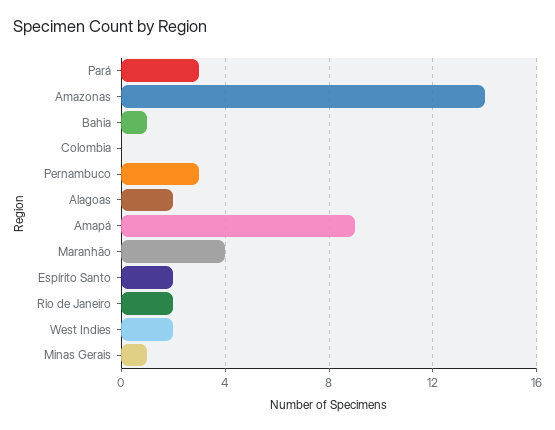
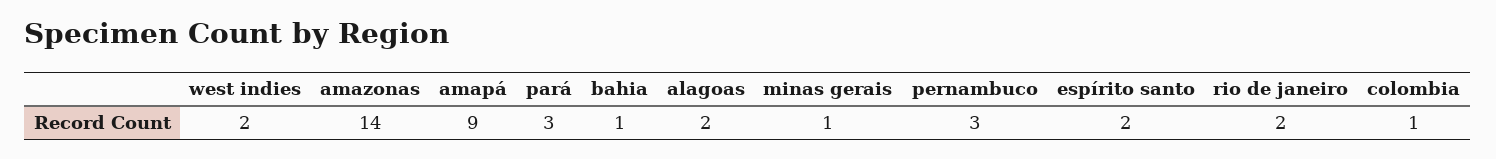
Colombia: 0 -> 1
Maranhão: 4 -> none

